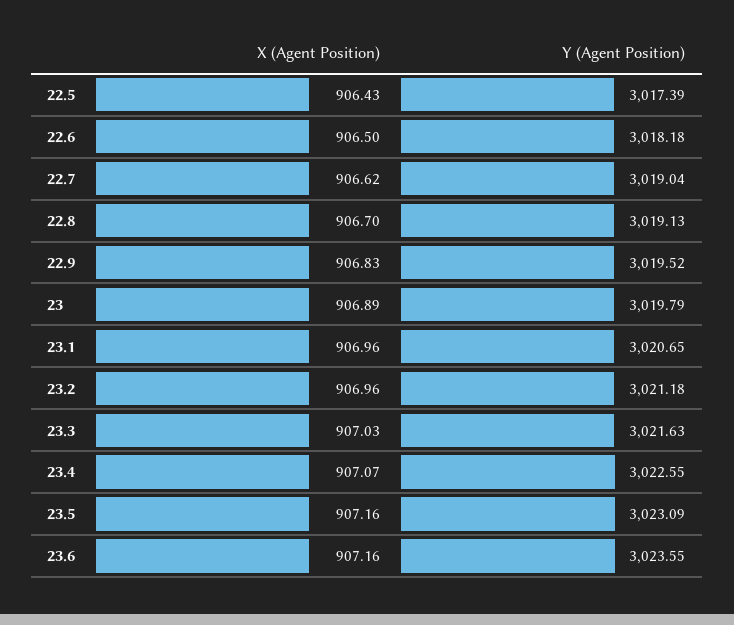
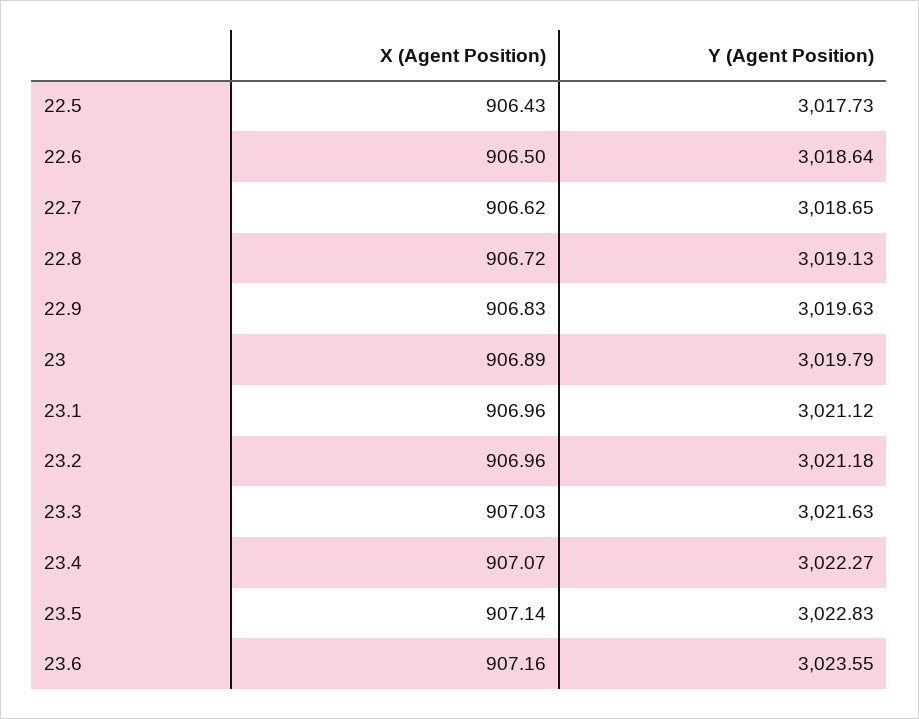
Y (Agent Position), 22.5: 3017.39 -> 3017.73
Y (Agent Position), 22.6: 3018.18 -> 3018.64
Y (Agent Position), 22.7: 3019.04 -> 3018.65
X (Agent Position), 22.8: 906.7 -> 906.72
Y (Agent Position), 22.9: 3019.52 -> 3019.63
Y (Agent Position), 23.1: 3020.65 -> 3021.12
Y (Agent Position), 23.4: 3022.55 -> 3022.27
X (Agent Position), 23.5: 907.16 -> 907.14
Y (Agent Position), 23.5: 3023.09 -> 3022.83

